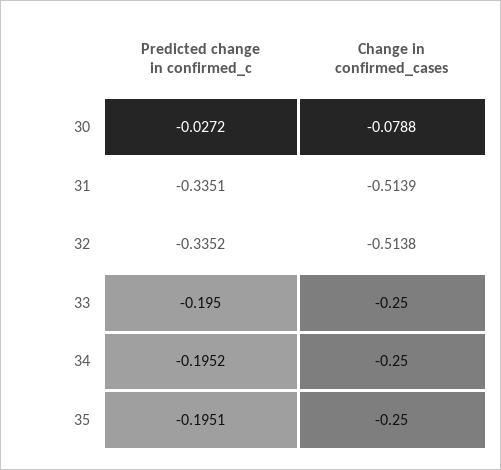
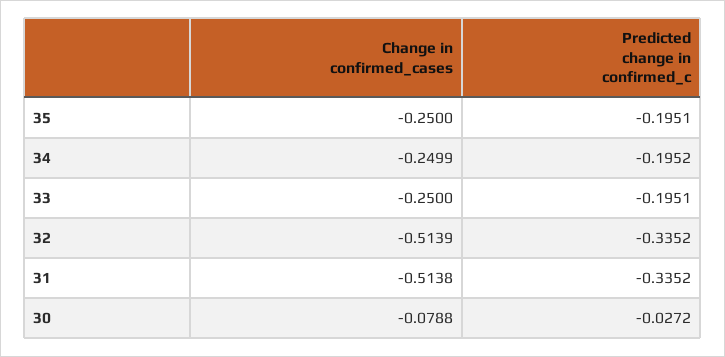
Predicted change in confirmed_c, 31: -0.3351 -> -0.3352
Change in confirmed_cases, 31: -0.5139 -> -0.5138
Change in confirmed_cases, 32: -0.5138 -> -0.5139
Predicted change in confirmed_c, 33: -0.195 -> -0.1951
Change in confirmed_cases, 34: -0.25 -> -0.2499

